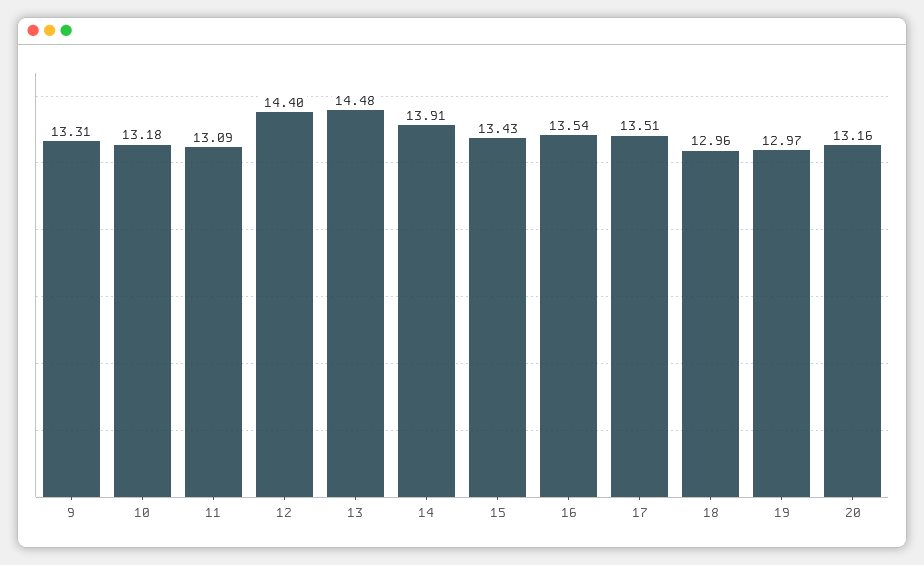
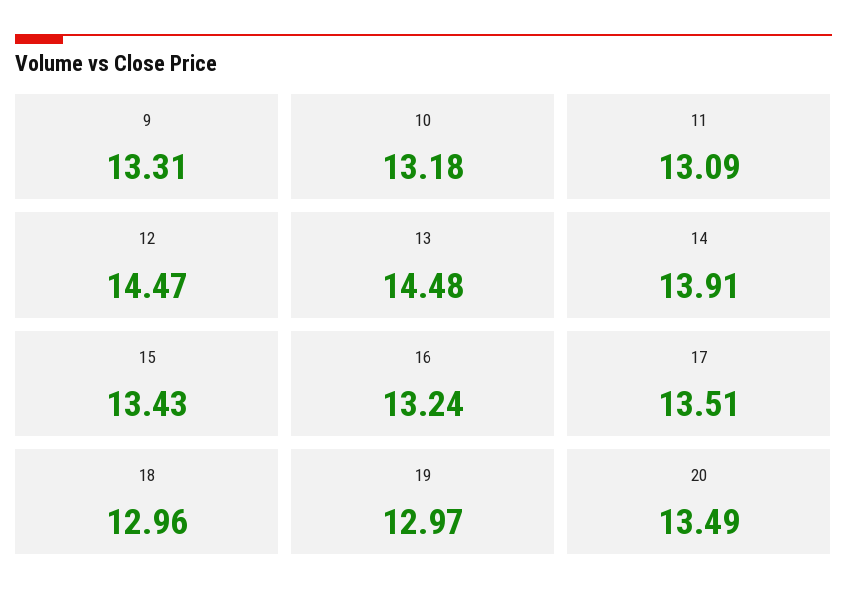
12: 14.4 -> 14.47
16: 13.54 -> 13.24
20: 13.16 -> 13.49

